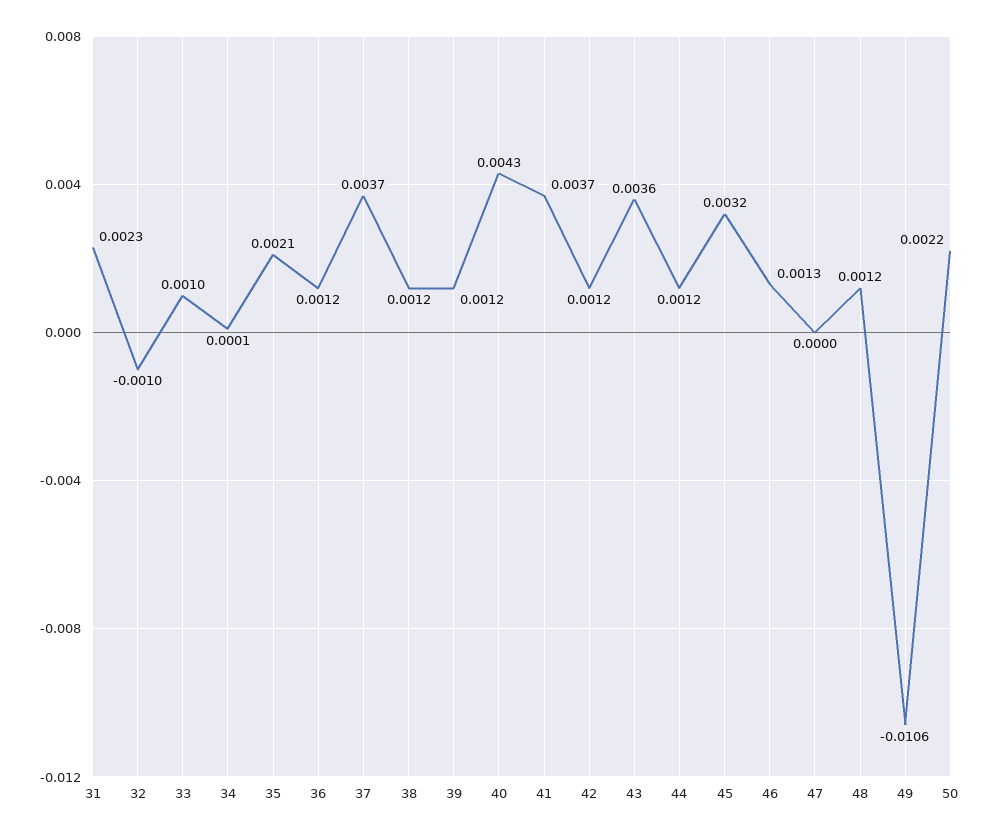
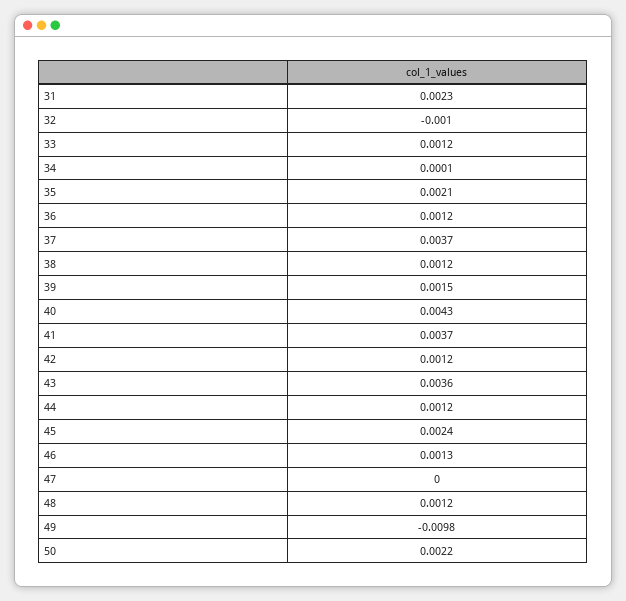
33: 0.001 -> 0.0012
39: 0.0012 -> 0.0015
45: 0.0032 -> 0.0024
49: -0.0106 -> -0.0098

